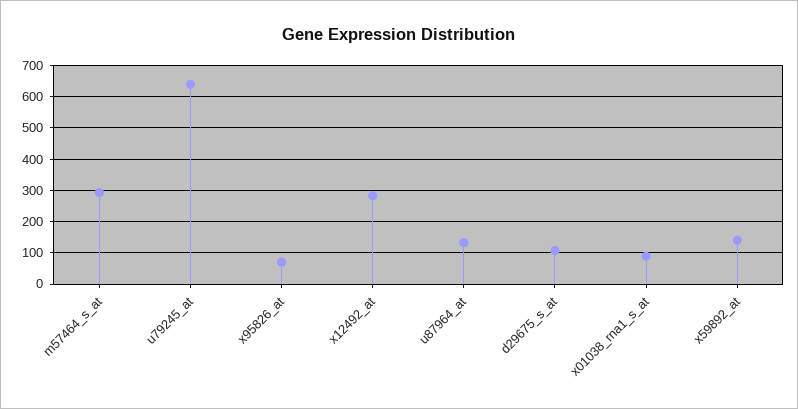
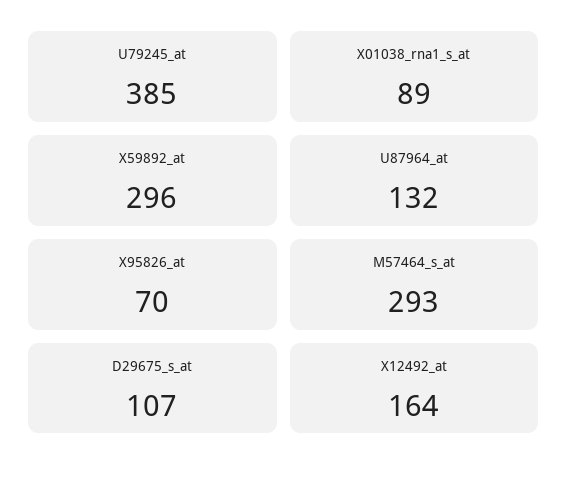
u79245_at: 640 -> 385
x12492_at: 280 -> 164
x59892_at: 140 -> 296

